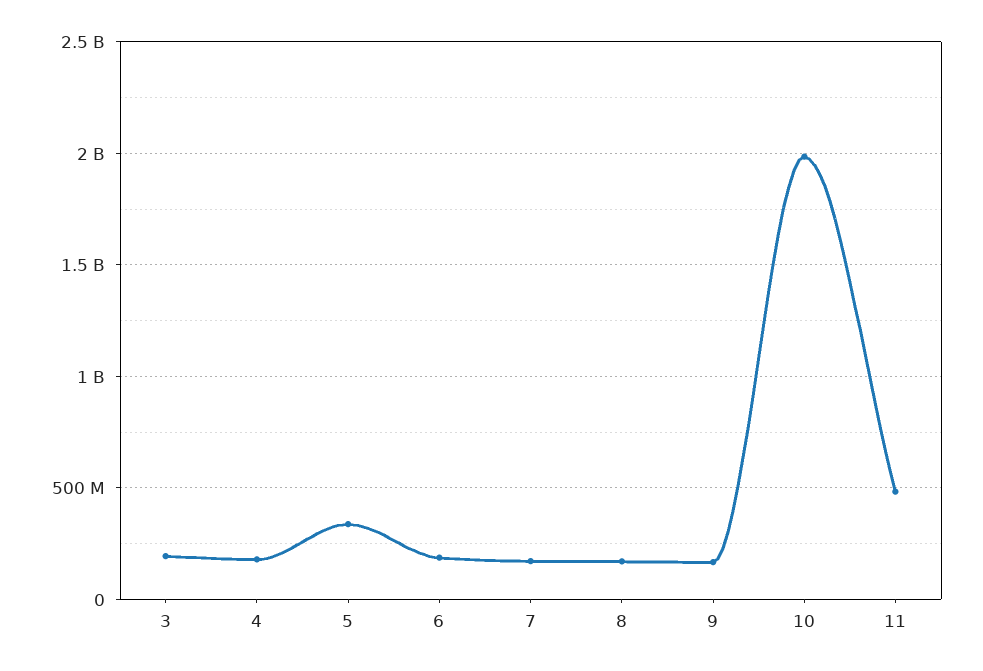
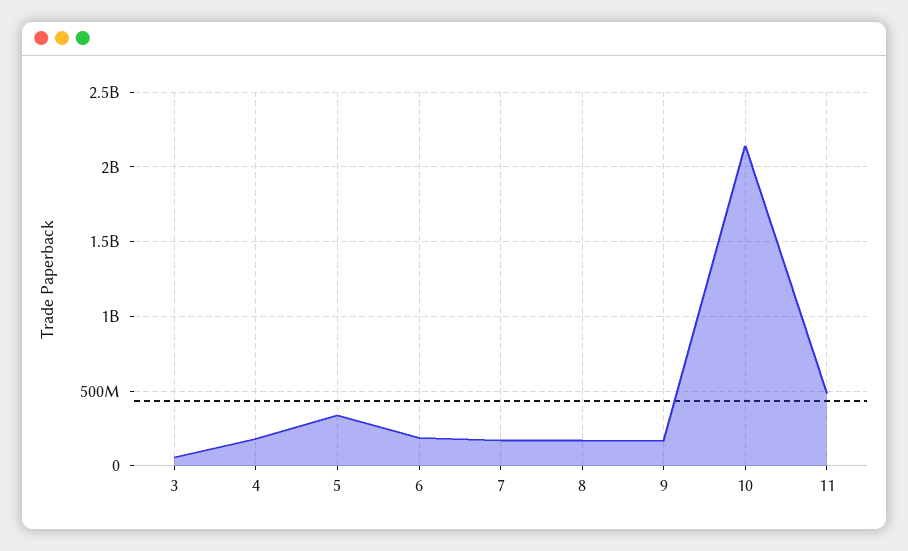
3: 200000000 -> 50000000
10: 2000000000 -> 2150000000

